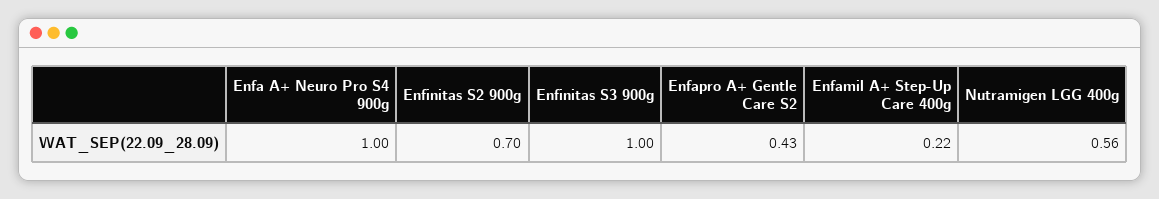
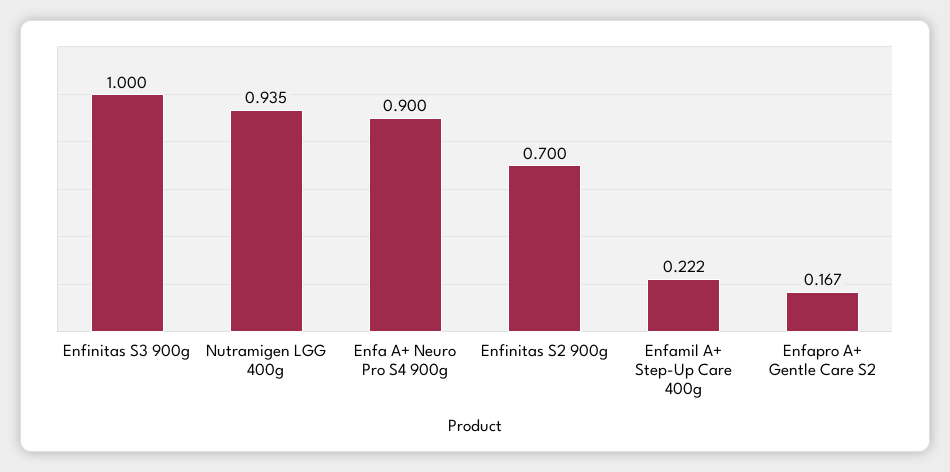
Enfa A+ Neuro Pro S4 900g: 1 -> 0.9
Enfapro A+ Gentle Care S2: 0.43 -> 0.167
Nutramigen LGG 400g: 0.56 -> 0.935

